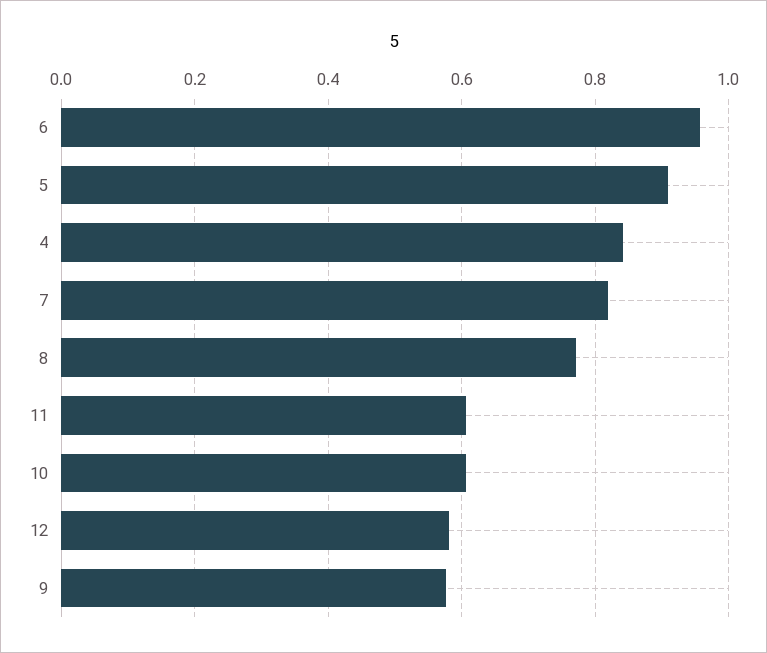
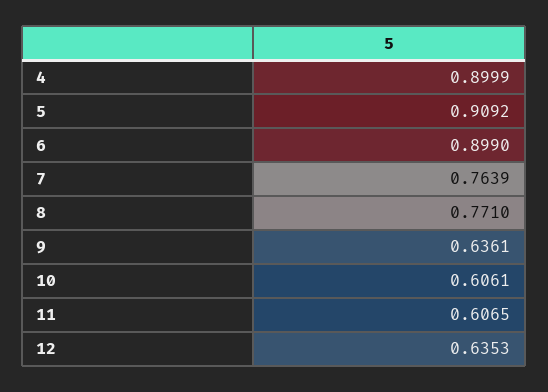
6: 0.96 -> 0.899
4: 0.84 -> 0.8999
7: 0.82 -> 0.7639
12: 0.58 -> 0.6353
9: 0.58 -> 0.6361

